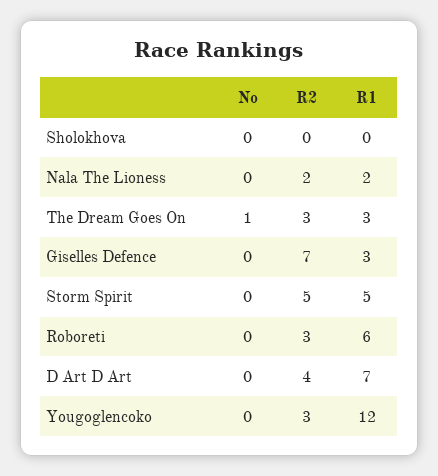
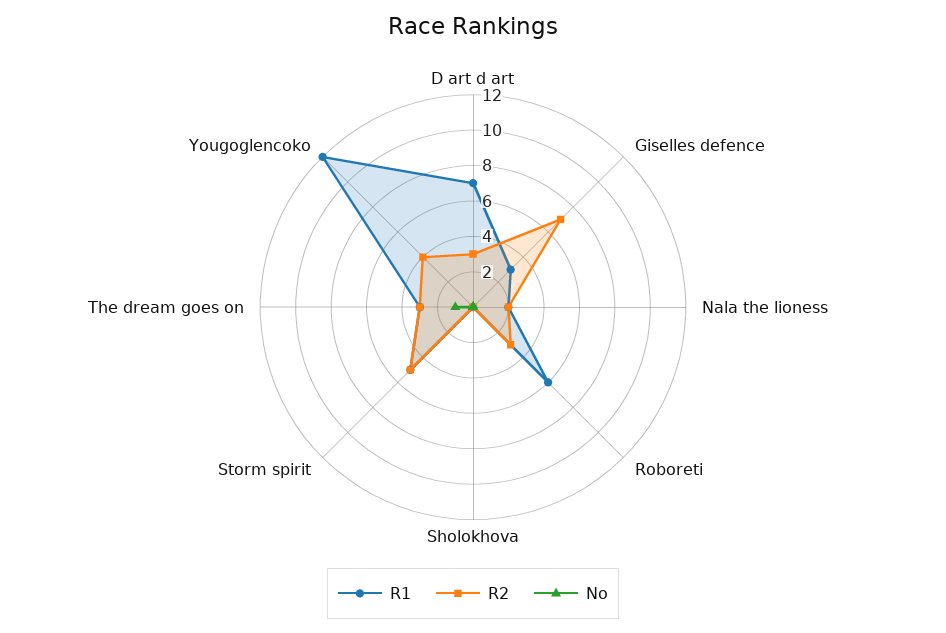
R2, D Art D Art: 4 -> 3
R2, Yougoglencoko: 3 -> 4

